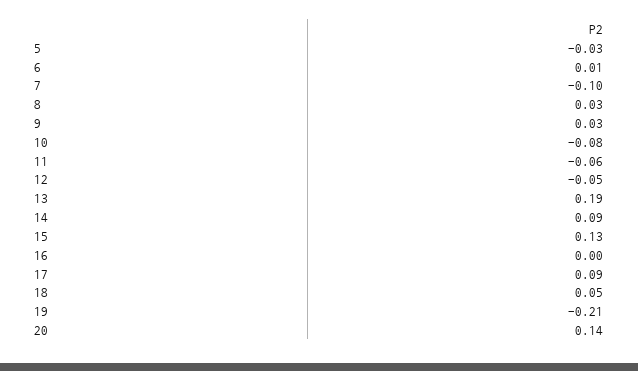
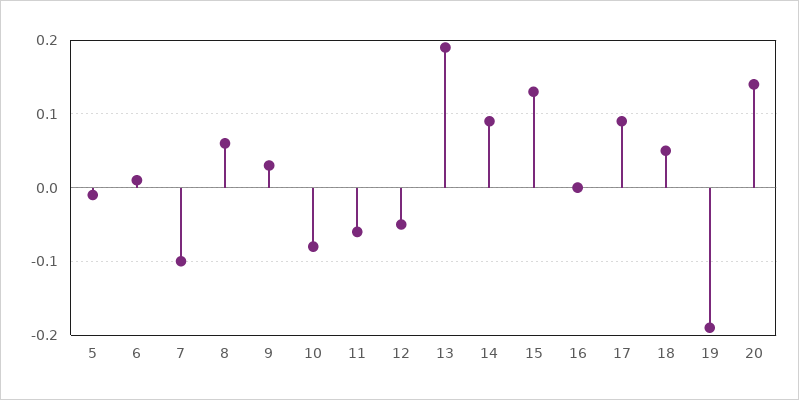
5: -0.03 -> -0.01
8: 0.03 -> 0.06
19: -0.21 -> -0.19

